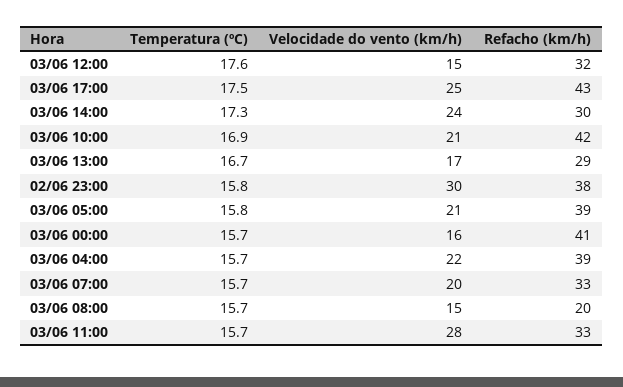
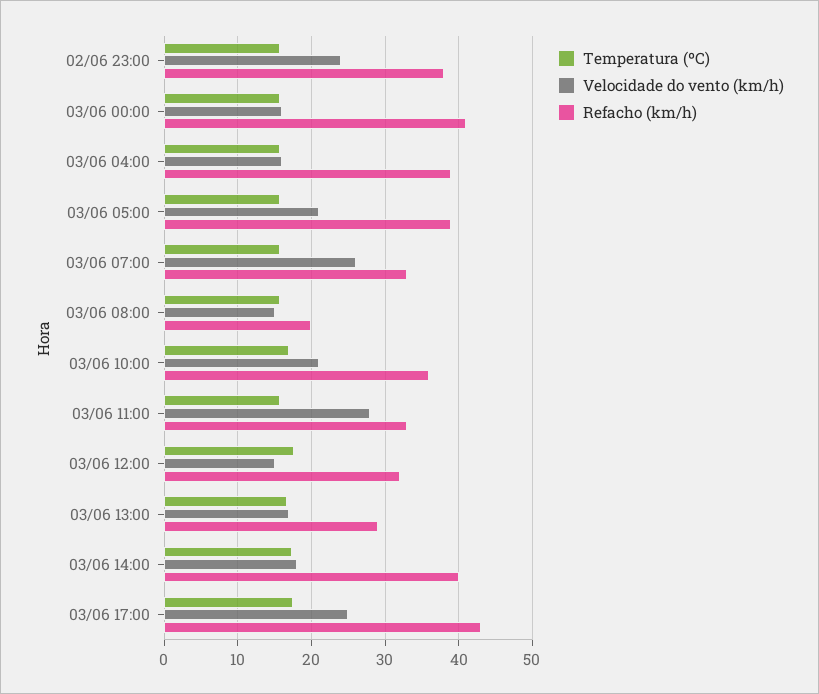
Velocidade do vento (km/h), 03/06 14:00: 24 -> 18
Refacho (km/h), 03/06 14:00: 30 -> 40
Refacho (km/h), 03/06 10:00: 42 -> 36
Velocidade do vento (km/h), 02/06 23:00: 30 -> 24
Velocidade do vento (km/h), 03/06 04:00: 22 -> 16
Velocidade do vento (km/h), 03/06 07:00: 20 -> 26

